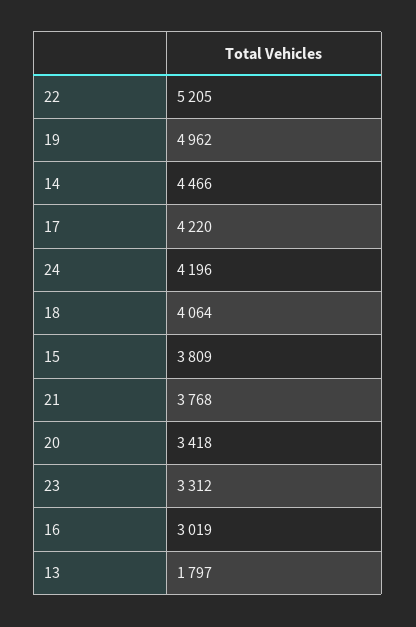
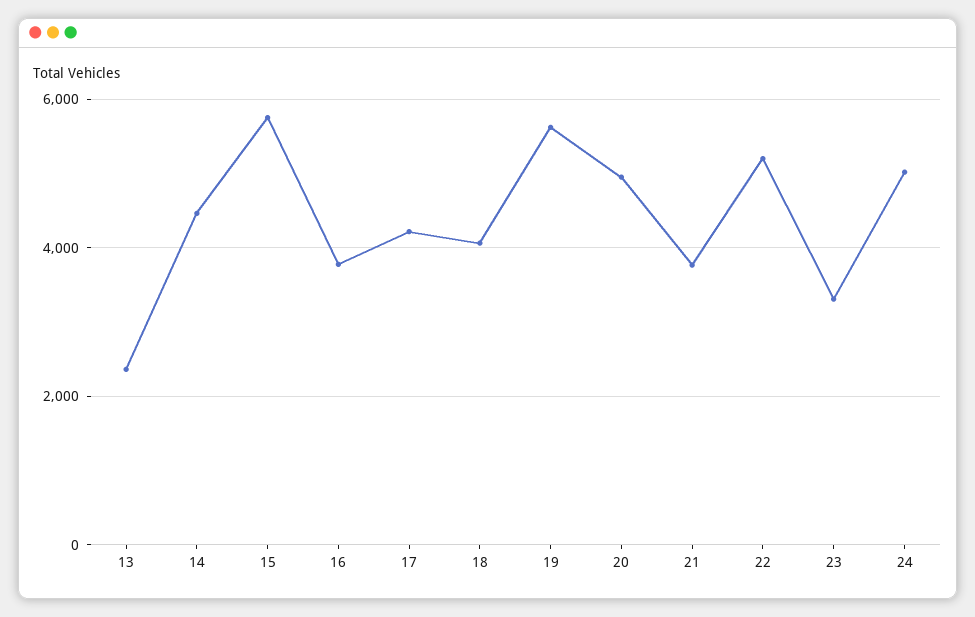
19: 4962 -> 5600
24: 4196 -> 5000
15: 3809 -> 5800
20: 3418 -> 5000
16: 3019 -> 3800
13: 1797 -> 2400

